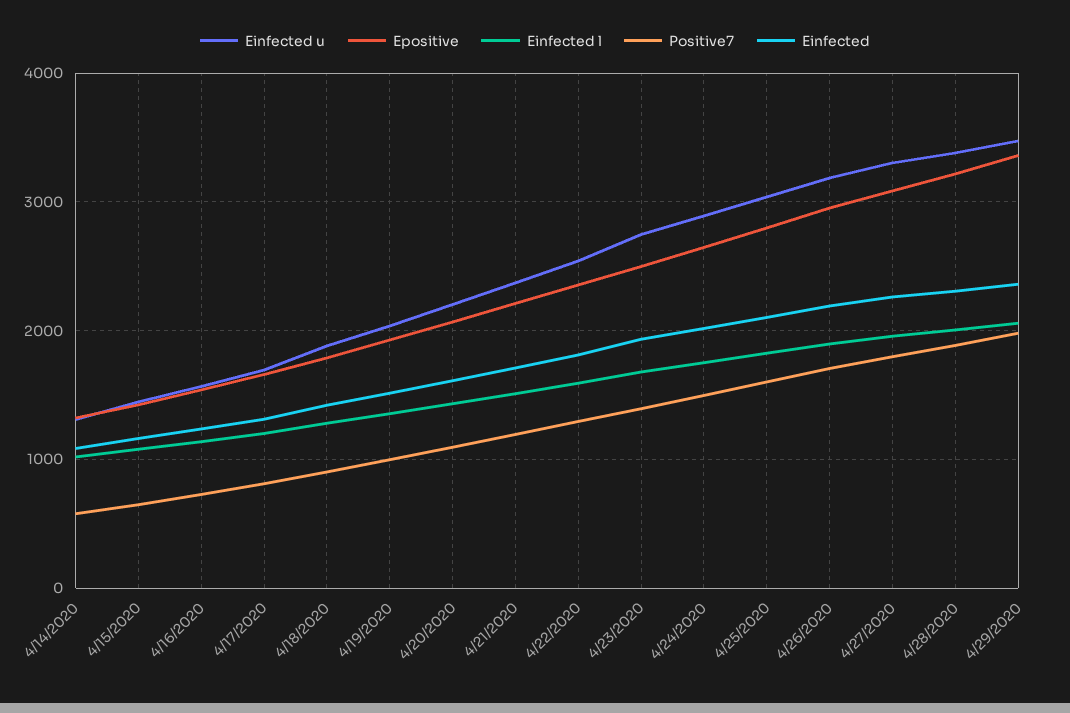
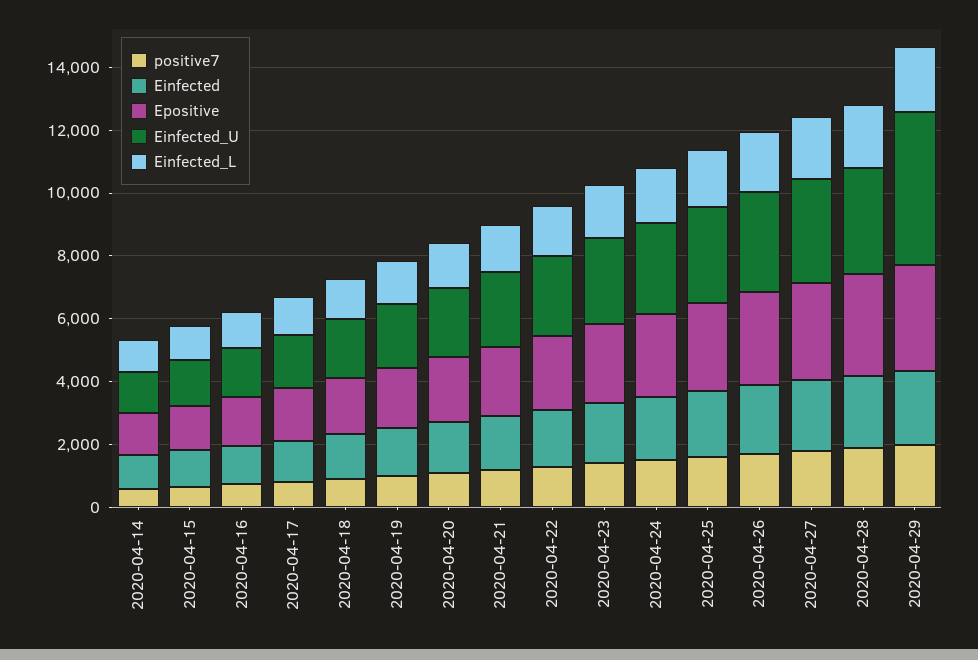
Einfected u, 4/29/2020: 3500 -> 5000

